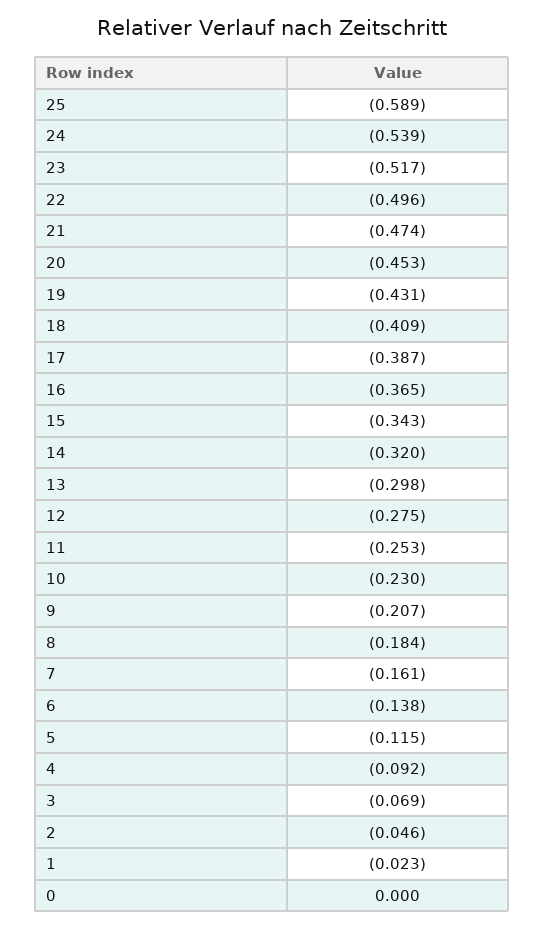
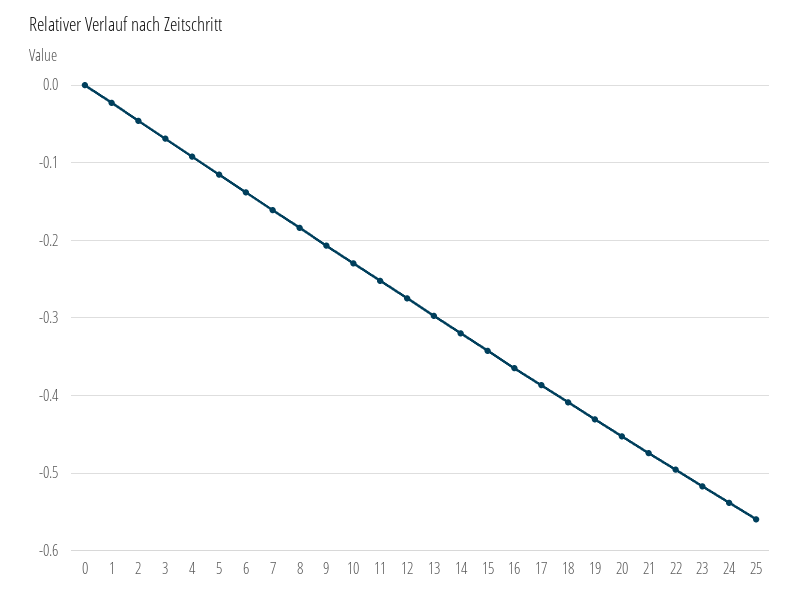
25: -0.589 -> -0.56

